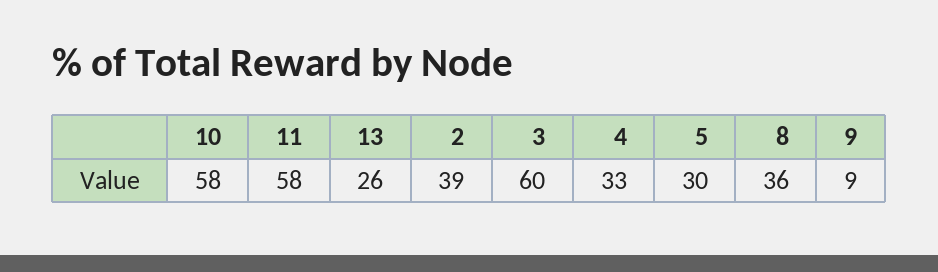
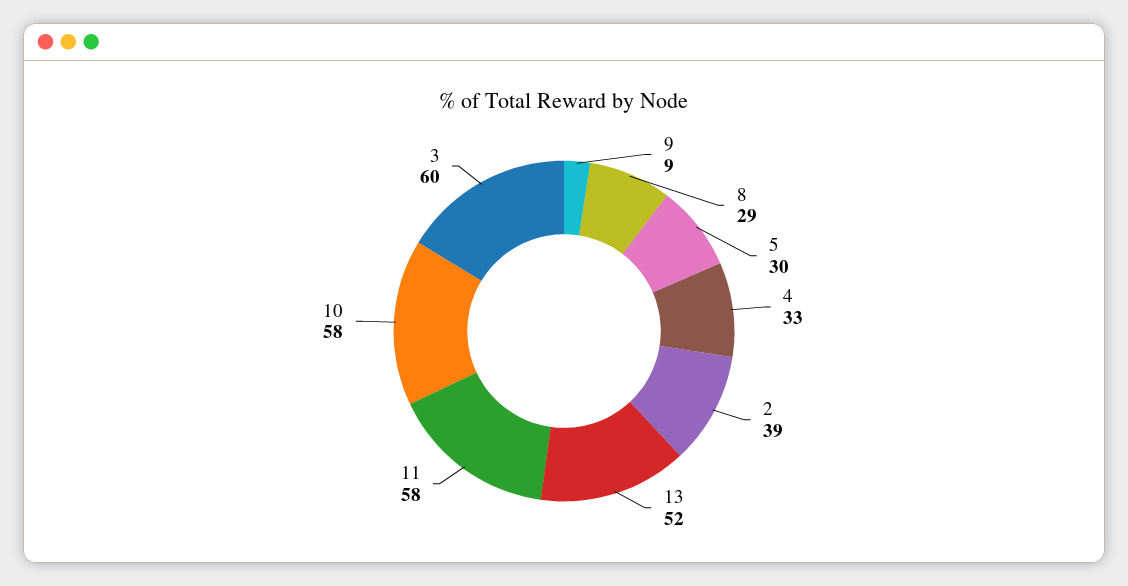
13: 26 -> 52
8: 36 -> 29

